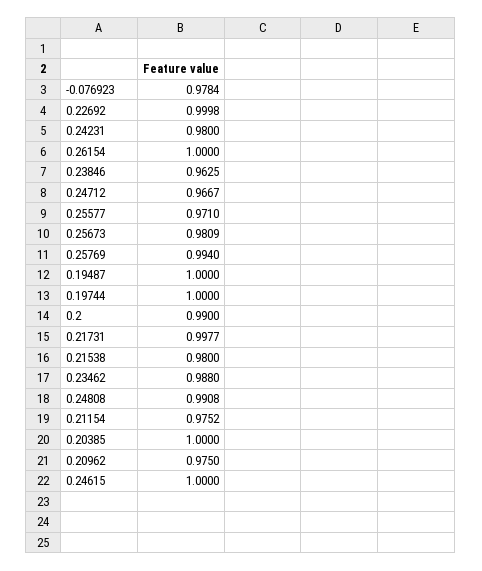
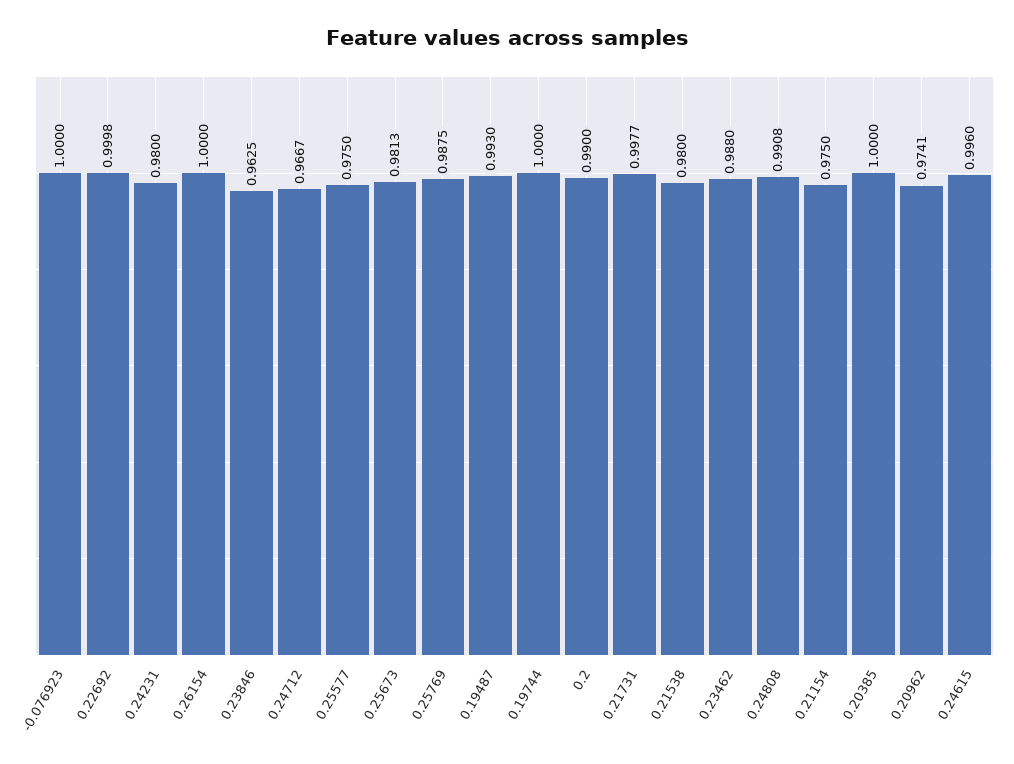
-0.076923: 0.9784 -> 1
0.25577: 0.971 -> 0.975
0.25673: 0.9809 -> 0.9813
0.25769: 0.994 -> 0.9875
0.19487: 1 -> 0.993
0.21154: 0.9752 -> 0.975
0.20962: 0.975 -> 0.9741
0.24615: 1 -> 0.996

